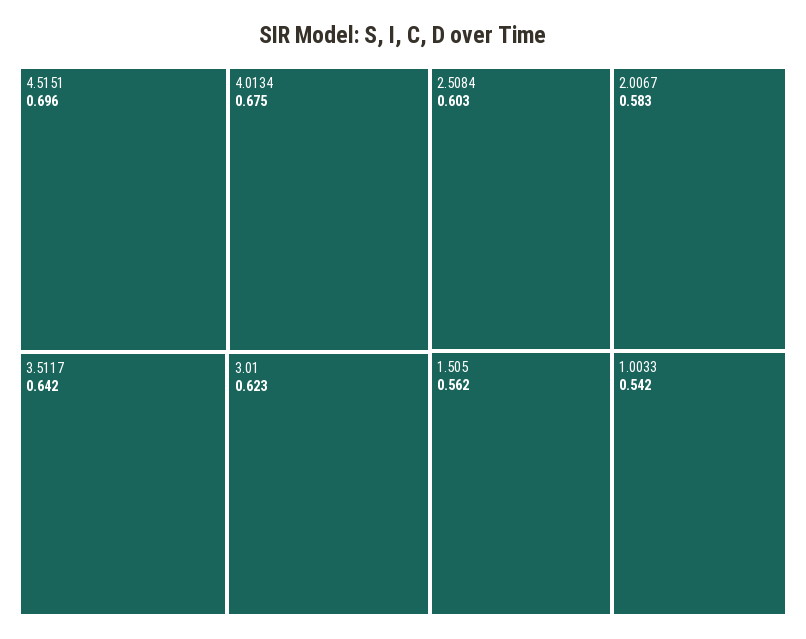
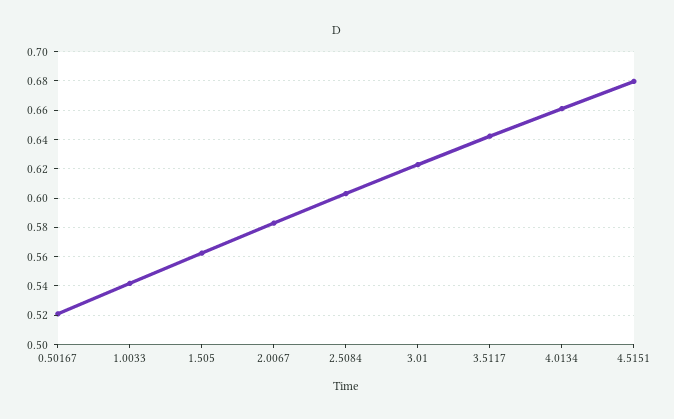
4.5151: 0.696 -> 0.68
4.0134: 0.675 -> 0.66
0.50167: none -> 0.52

